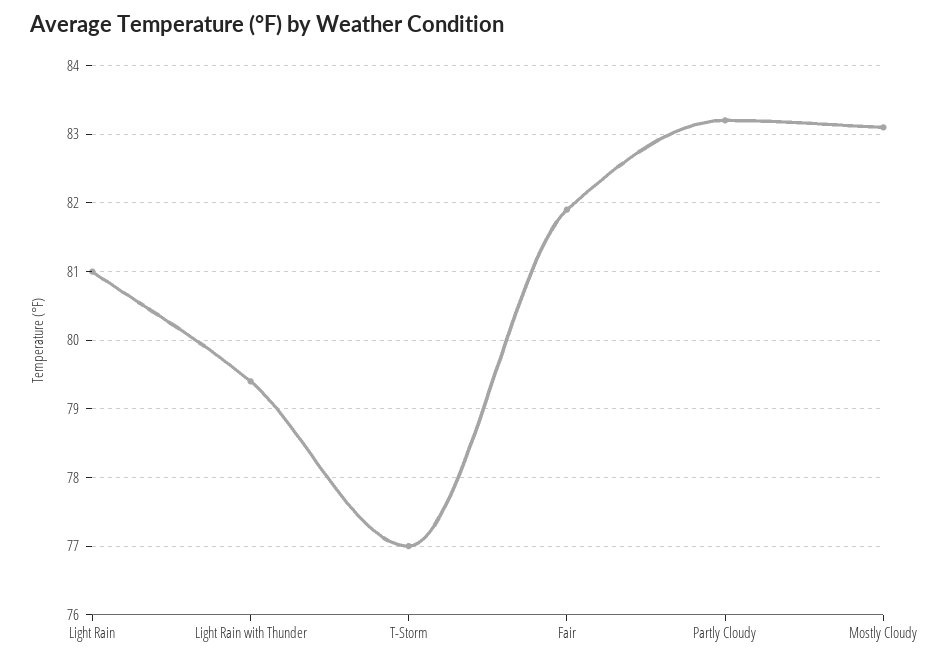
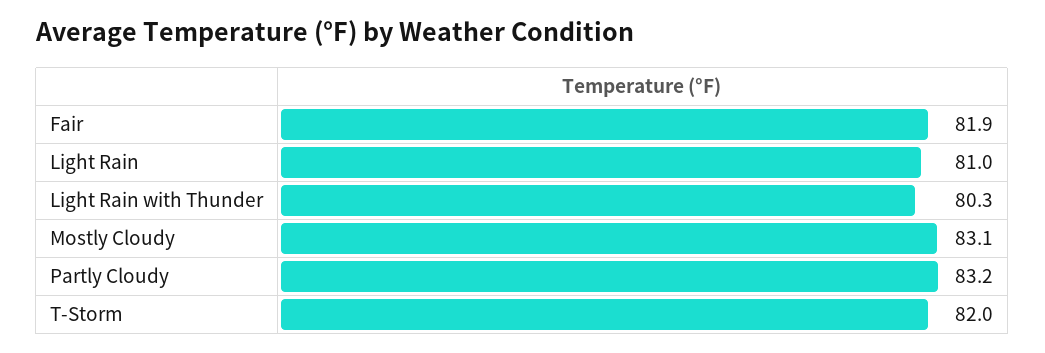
Light Rain with Thunder: 79.4 -> 80.3
T-Storm: 77 -> 82

